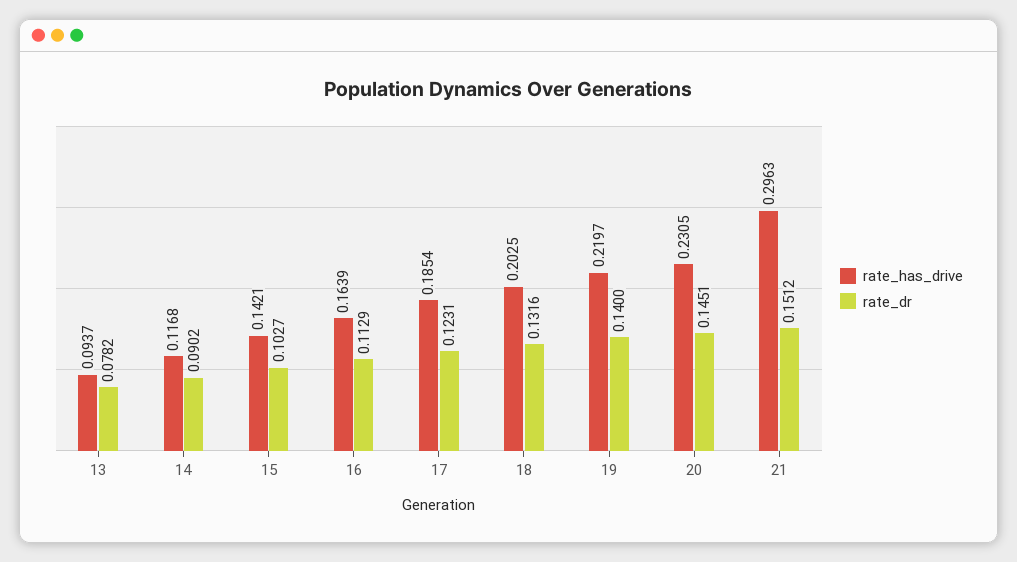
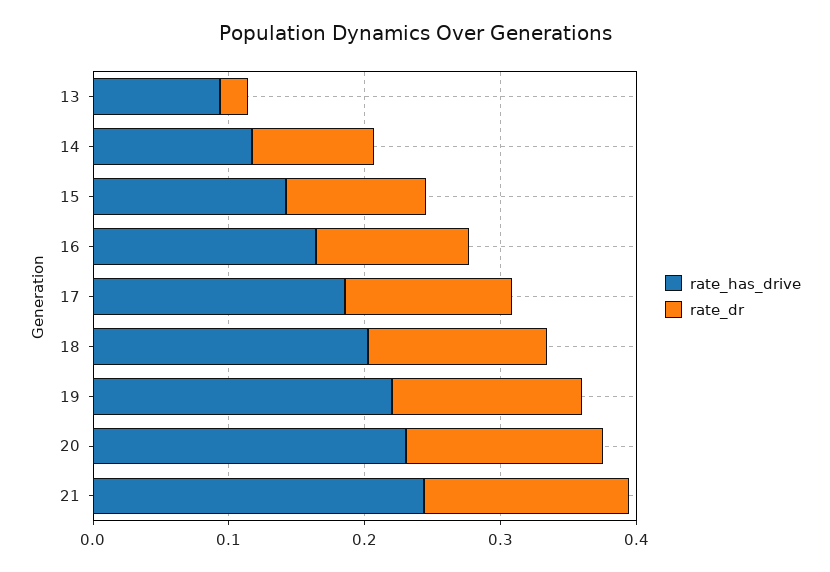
rate_dr, 13: 0.0782 -> 0.02
rate_has_drive, 21: 0.2963 -> 0.24

